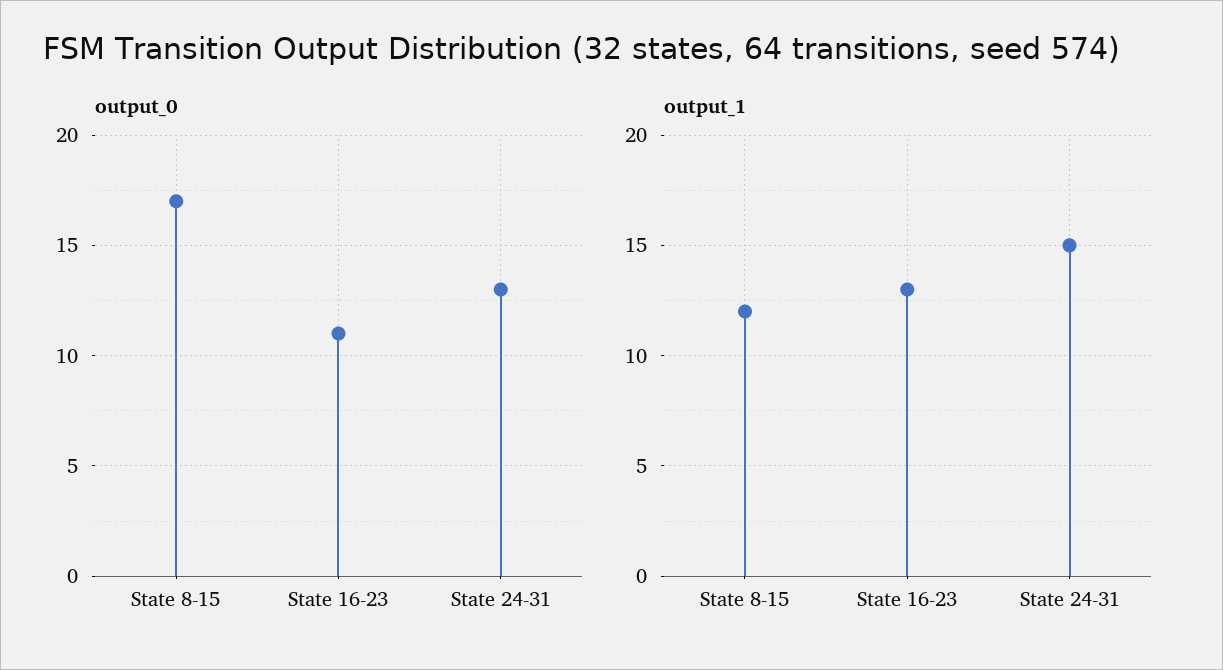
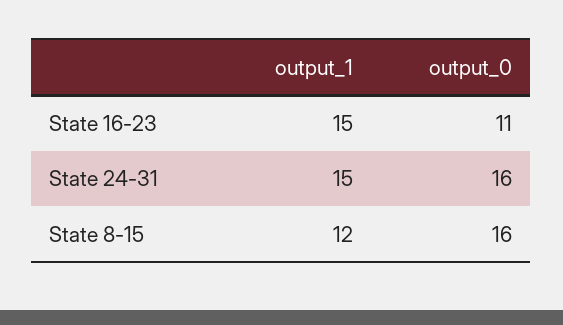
output_0, State 8-15: 17 -> 16
output_0, State 24-31: 13 -> 16
output_1, State 16-23: 13 -> 15

